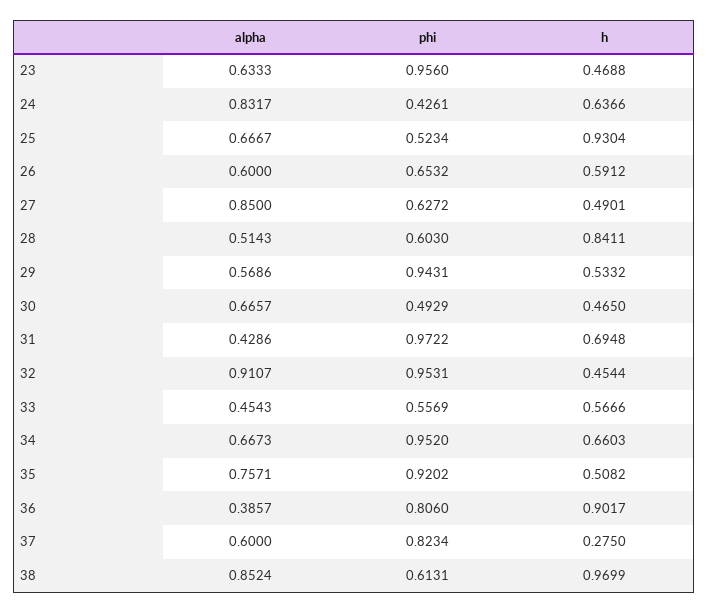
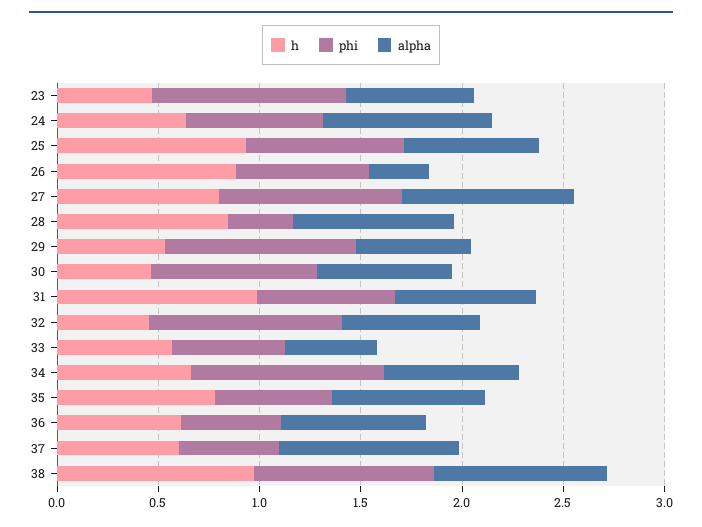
phi, 24: 0.4261 -> 0.7
phi, 25: 0.5234 -> 0.8
alpha, 26: 0.6 -> 0.3
h, 26: 0.5912 -> 0.9
phi, 27: 0.6272 -> 0.9
h, 27: 0.4901 -> 0.8
alpha, 28: 0.5143 -> 0.8
phi, 28: 0.603 -> 0.3
phi, 30: 0.4929 -> 0.8
alpha, 31: 0.4286 -> 0.7
phi, 31: 0.9722 -> 0.7
h, 31: 0.6948 -> 1
alpha, 32: 0.9107 -> 0.7
phi, 35: 0.9202 -> 0.6
h, 35: 0.5082 -> 0.8
alpha, 36: 0.3857 -> 0.7
phi, 36: 0.806 -> 0.5
h, 36: 0.9017 -> 0.6
alpha, 37: 0.6 -> 0.9
phi, 37: 0.8234 -> 0.5
h, 37: 0.275 -> 0.6
phi, 38: 0.6131 -> 0.9

